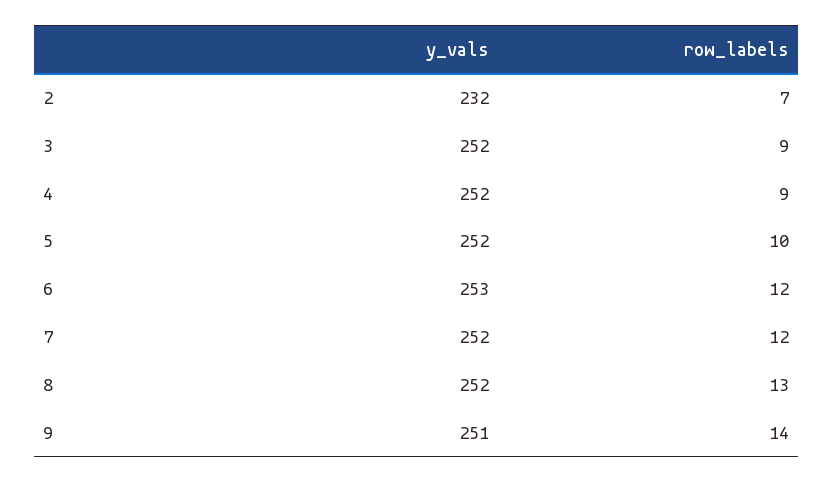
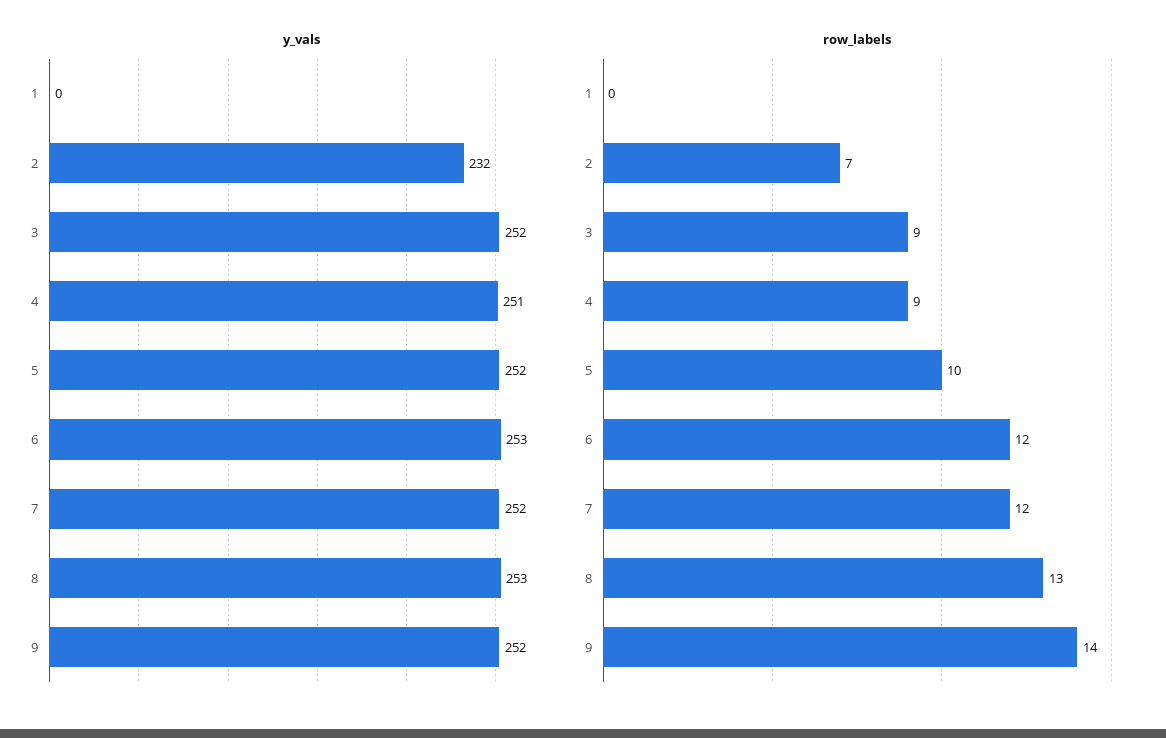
y_vals, 4: 252 -> 251
y_vals, 8: 252 -> 253
y_vals, 9: 251 -> 252
y_vals, 1: none -> 0
row_labels, 1: none -> 0

